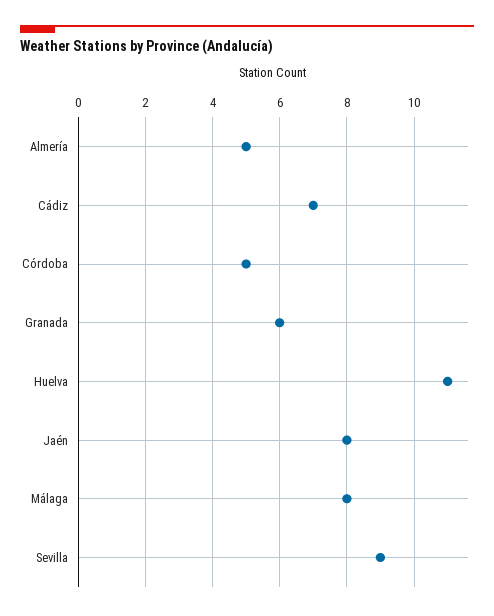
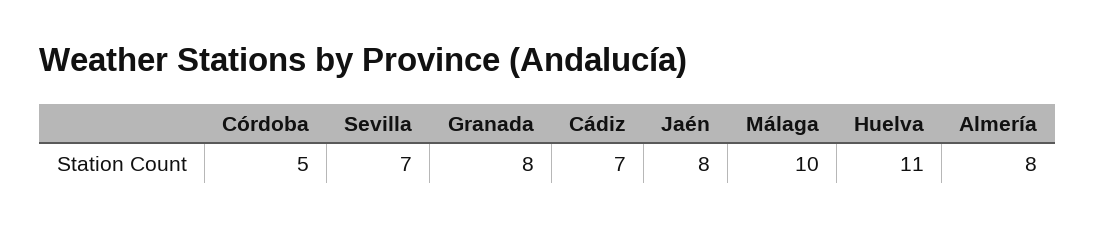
Almería: 5 -> 8
Granada: 6 -> 8
Málaga: 8 -> 10
Sevilla: 9 -> 7

